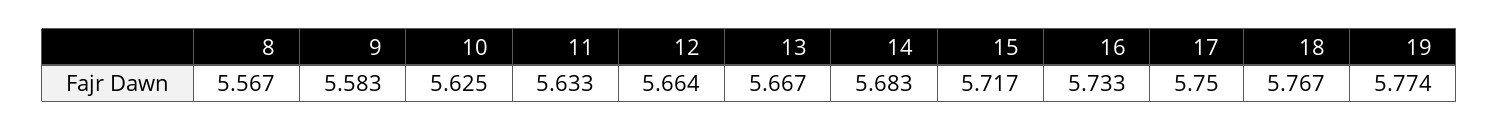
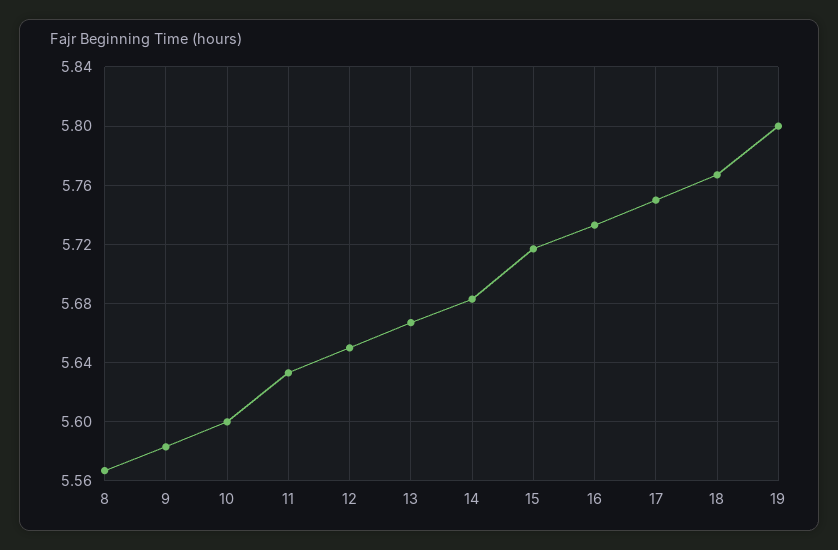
10: 5.625 -> 5.6
12: 5.664 -> 5.65
19: 5.774 -> 5.8

